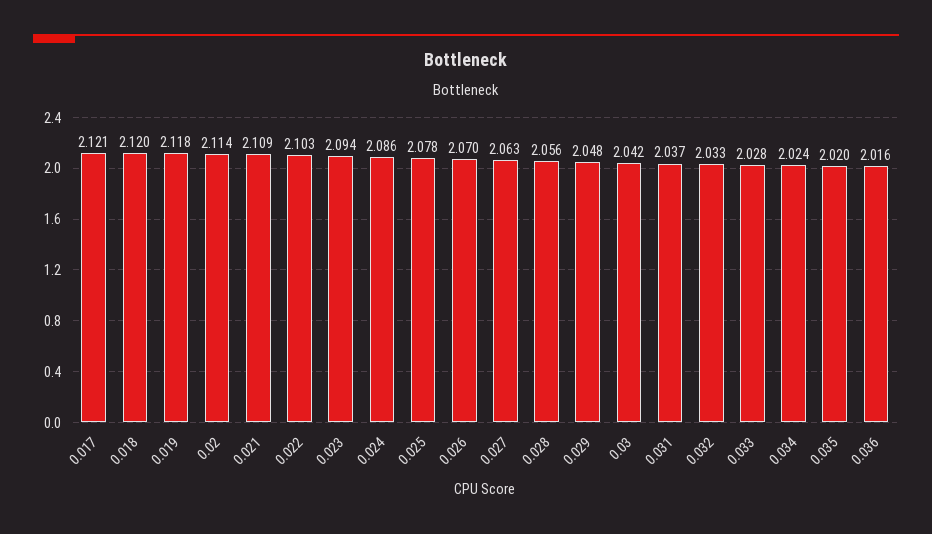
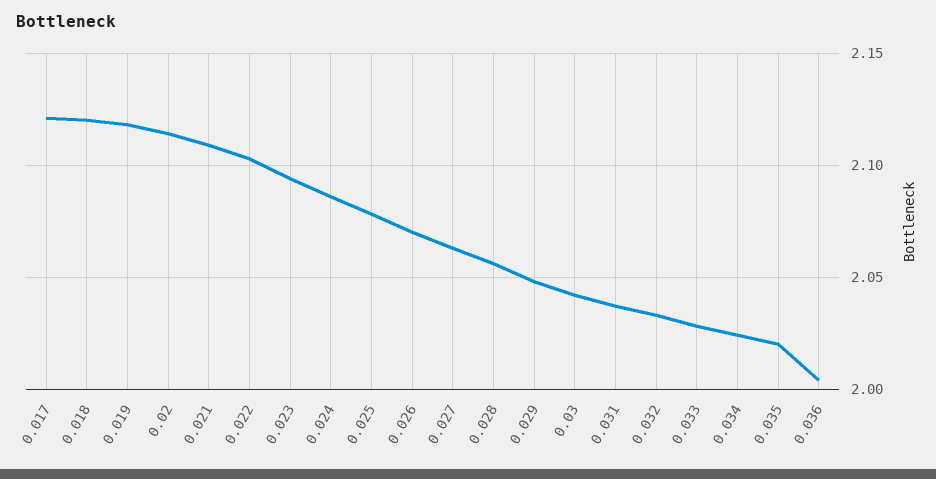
0.036: 2.016 -> 2.005

